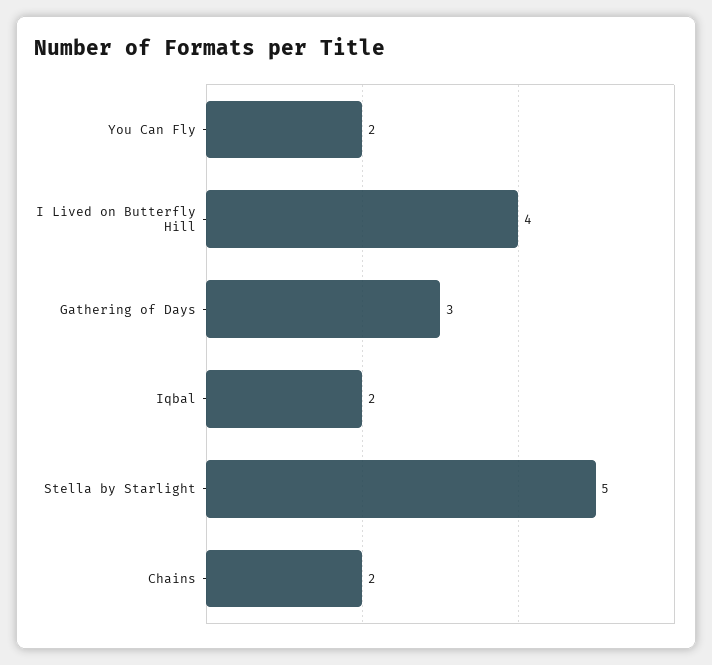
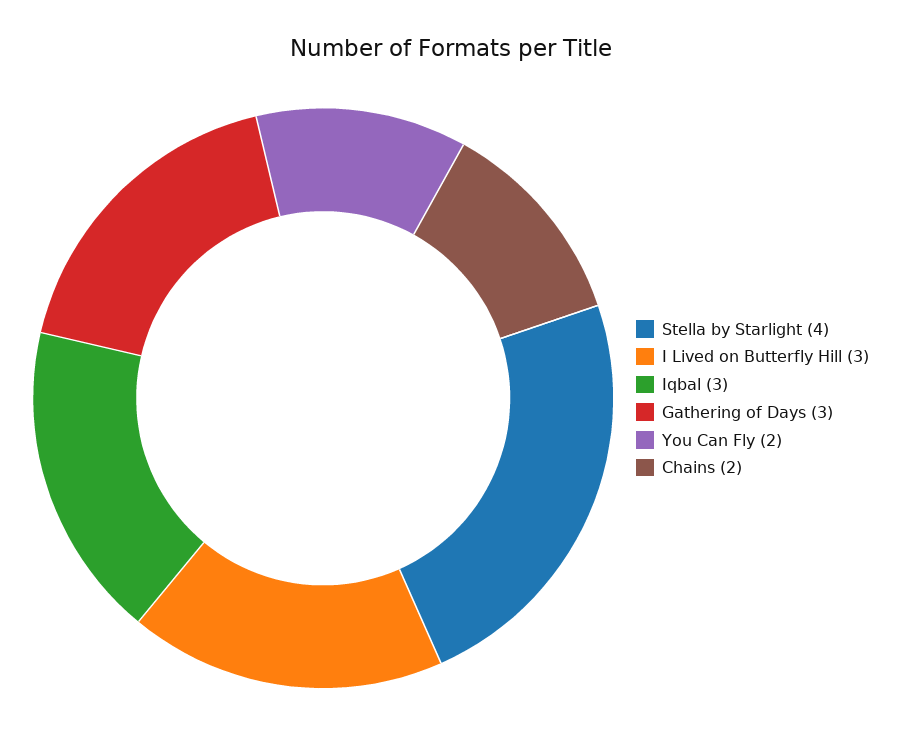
I Lived on Butterfly Hill: 4 -> 3
Iqbal: 2 -> 3
Stella by Starlight: 5 -> 4

